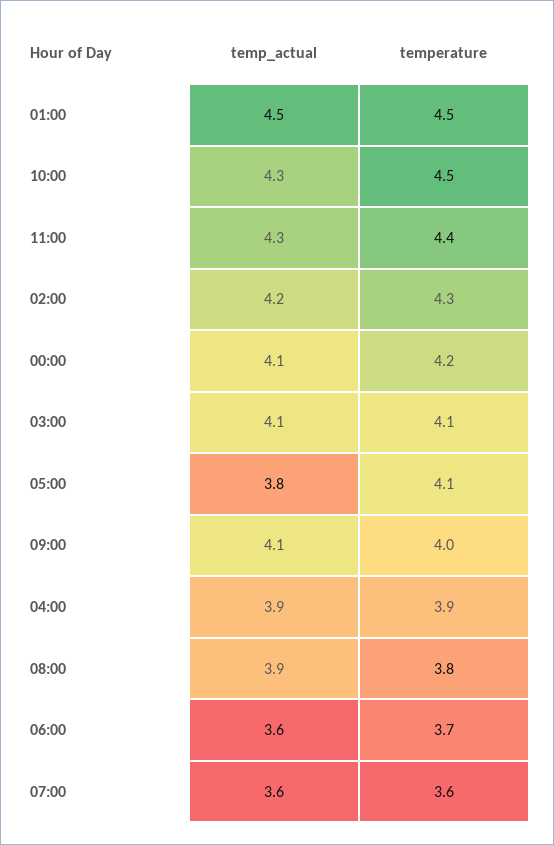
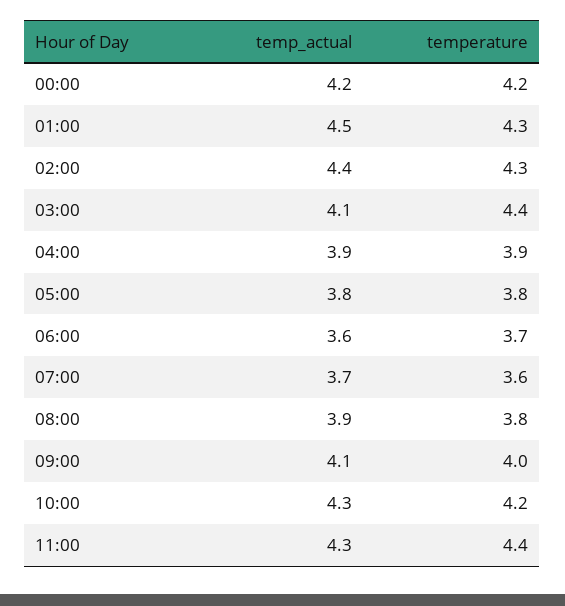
temperature, 01:00: 4.5 -> 4.3
temperature, 10:00: 4.5 -> 4.2
temp_actual, 02:00: 4.2 -> 4.4
temp_actual, 00:00: 4.1 -> 4.2
temperature, 03:00: 4.1 -> 4.4
temperature, 05:00: 4.1 -> 3.8
temp_actual, 07:00: 3.6 -> 3.7

